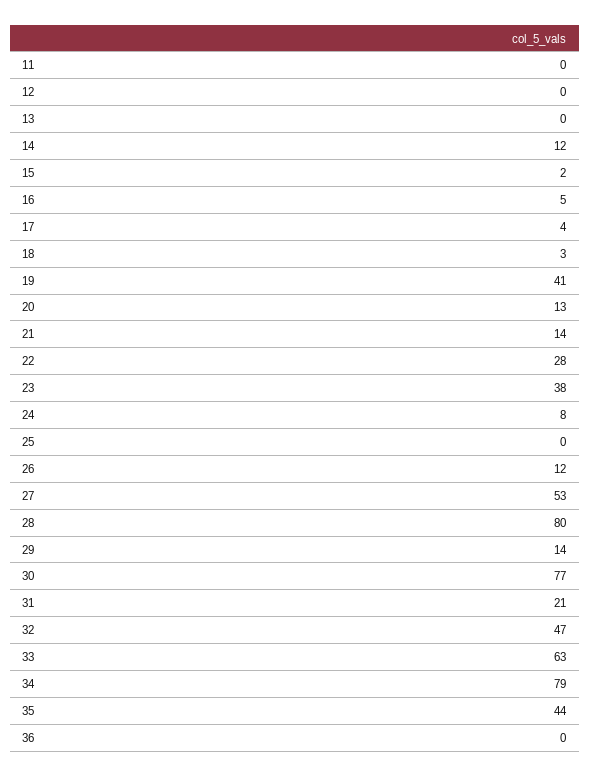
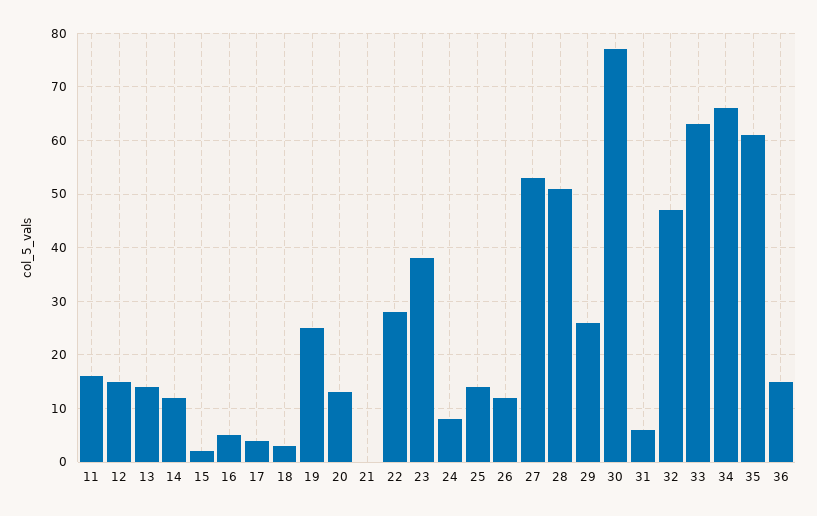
11: 0 -> 15
12: 0 -> 15
13: 0 -> 15
19: 41 -> 25
21: 14 -> 0
25: 0 -> 15
28: 80 -> 50
29: 14 -> 25
31: 21 -> 5
34: 79 -> 65
35: 44 -> 60
36: 0 -> 15

